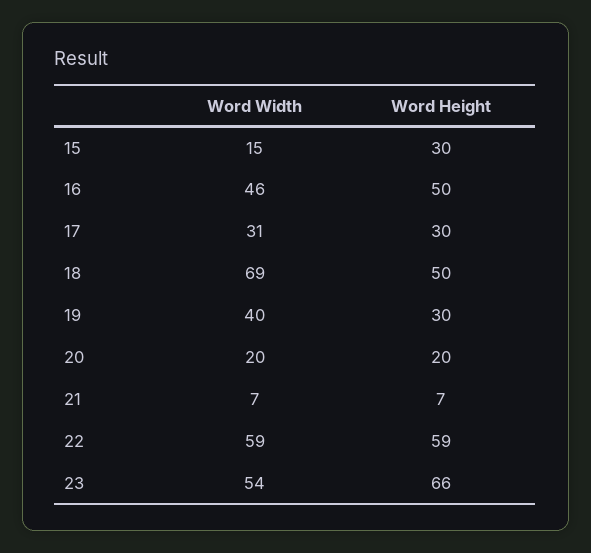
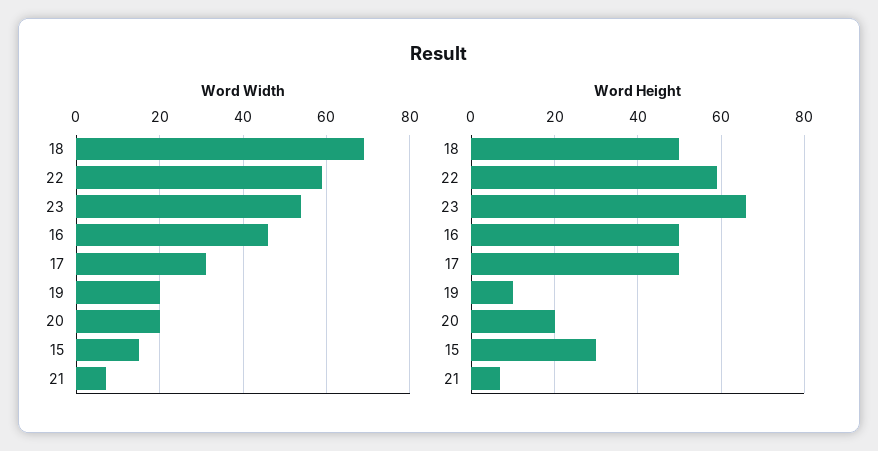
Word Height, 17: 30 -> 50
Word Width, 19: 40 -> 20
Word Height, 19: 30 -> 10

